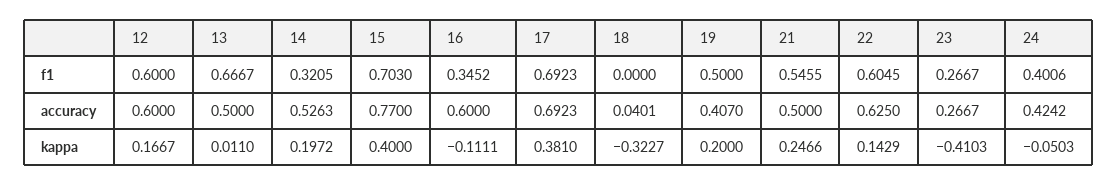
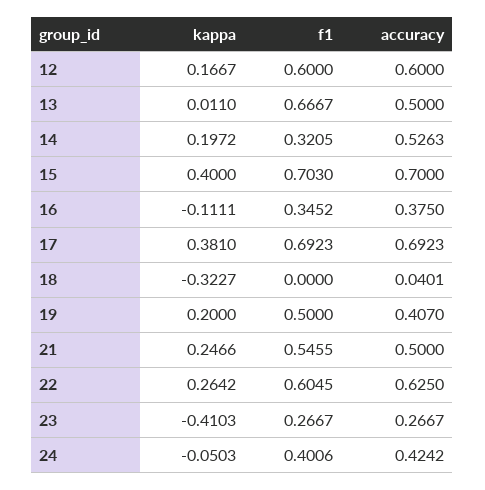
15, accuracy: 0.77 -> 0.7
16, accuracy: 0.6 -> 0.375
22, kappa: 0.1429 -> 0.2642

